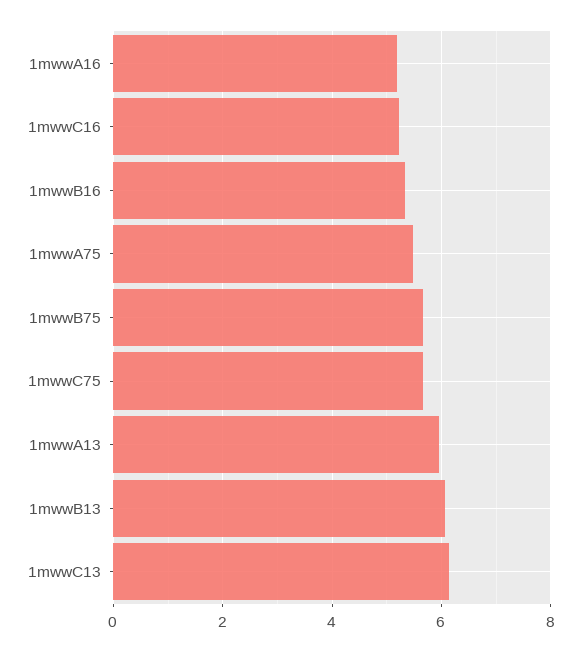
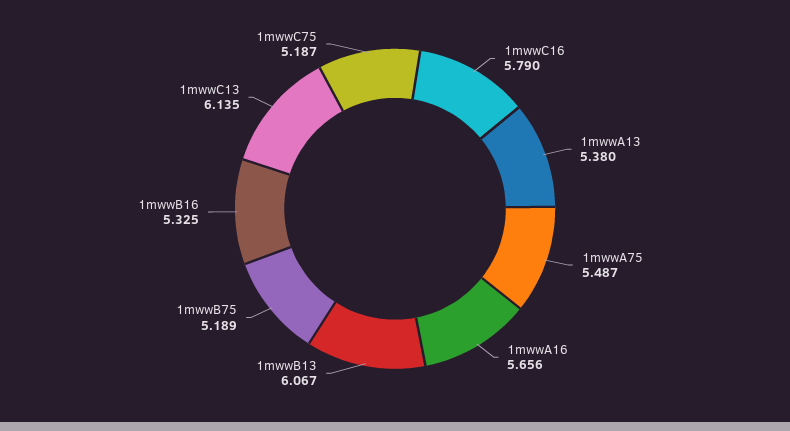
1mwwA16: 5.2 -> 5.656
1mwwC16: 5.2 -> 5.79
1mwwB75: 5.6 -> 5.189
1mwwC75: 5.6 -> 5.187
1mwwA13: 6 -> 5.38

